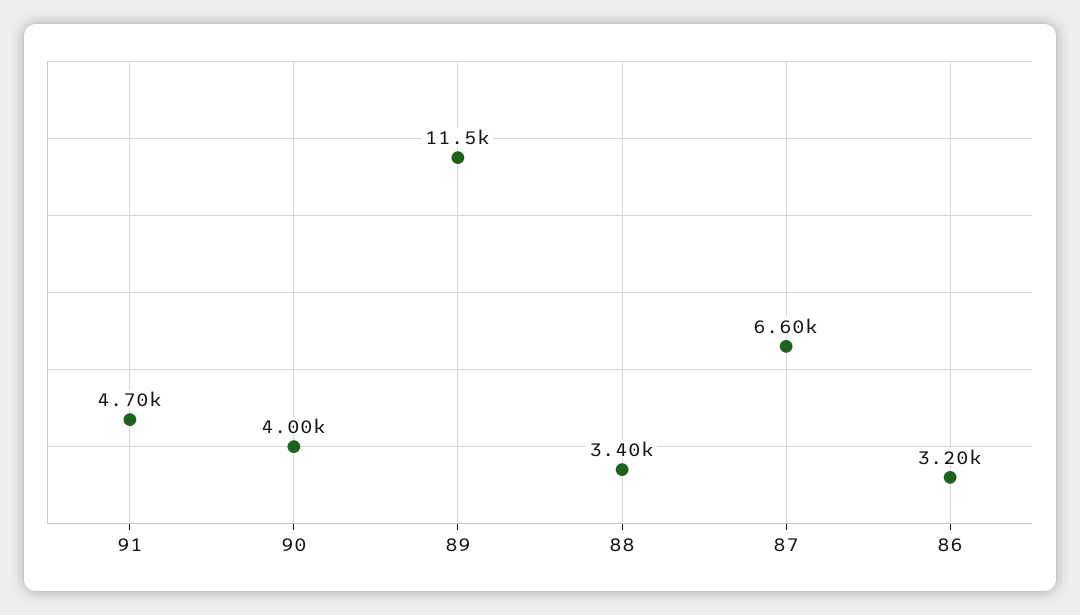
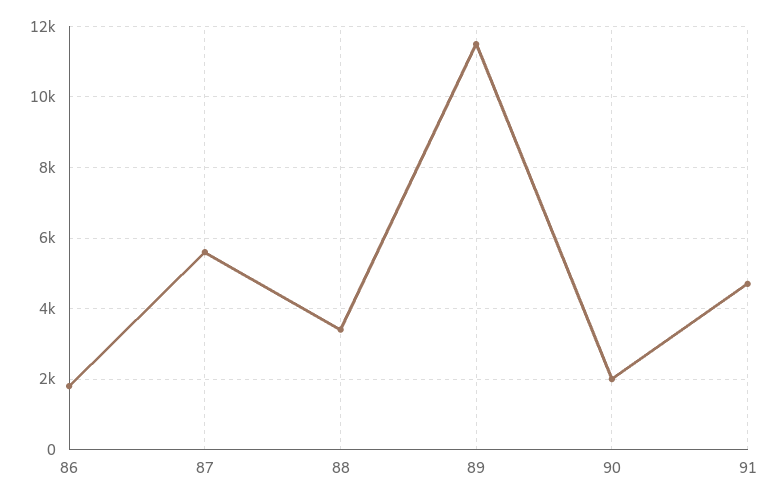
90: 4000 -> 2000
87: 6600 -> 5600
86: 3200 -> 1800

